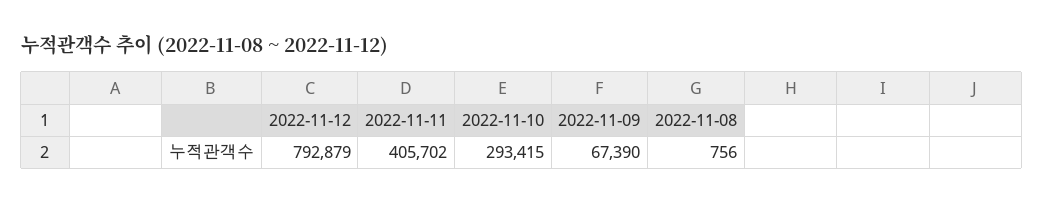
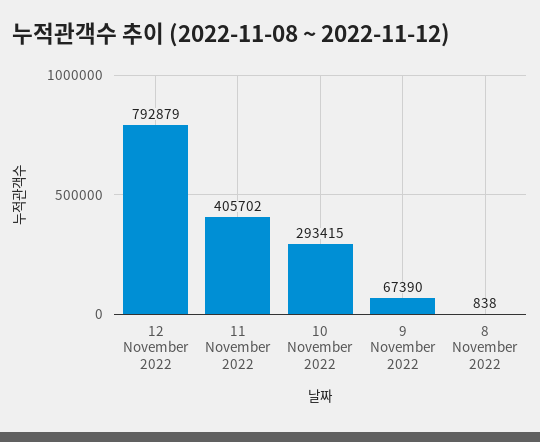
2022-11-08: 756 -> 838

